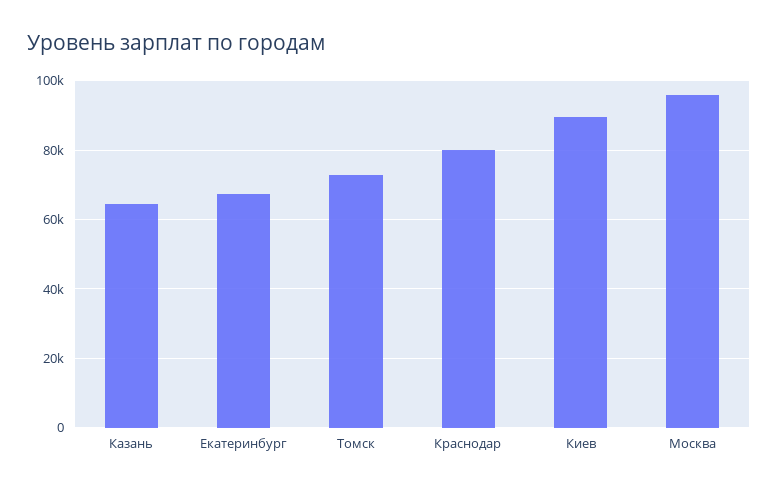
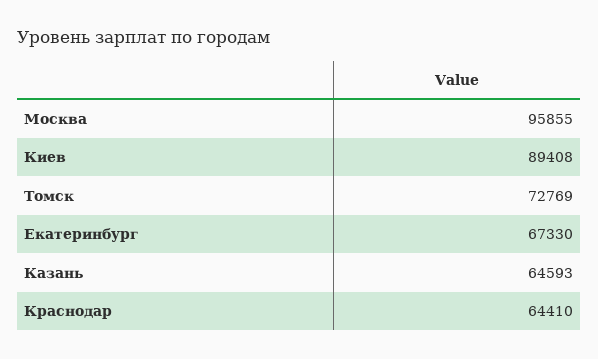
Краснодар: 80000 -> 64410

